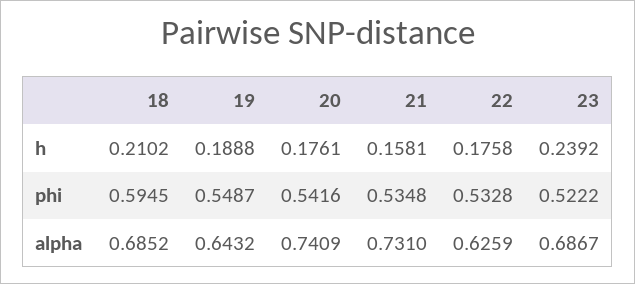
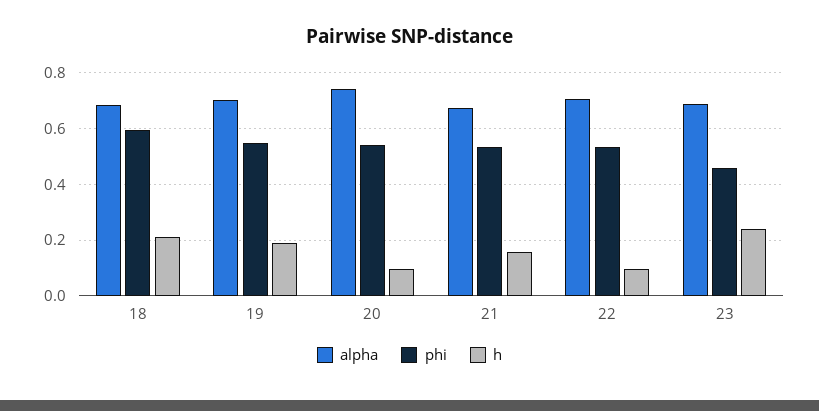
h, 20: 0.1761 -> 0.1
h, 22: 0.1758 -> 0.1
phi, 23: 0.5222 -> 0.45
alpha, 19: 0.6432 -> 0.7
alpha, 21: 0.731 -> 0.675
alpha, 22: 0.6259 -> 0.7

